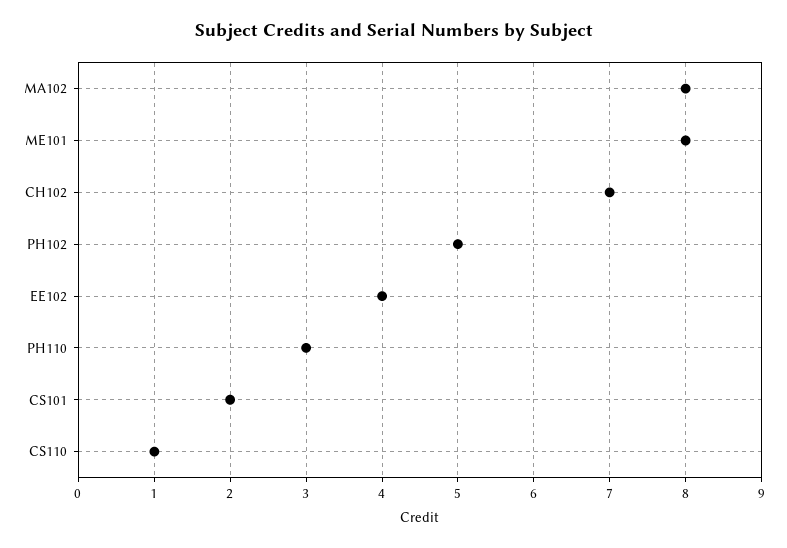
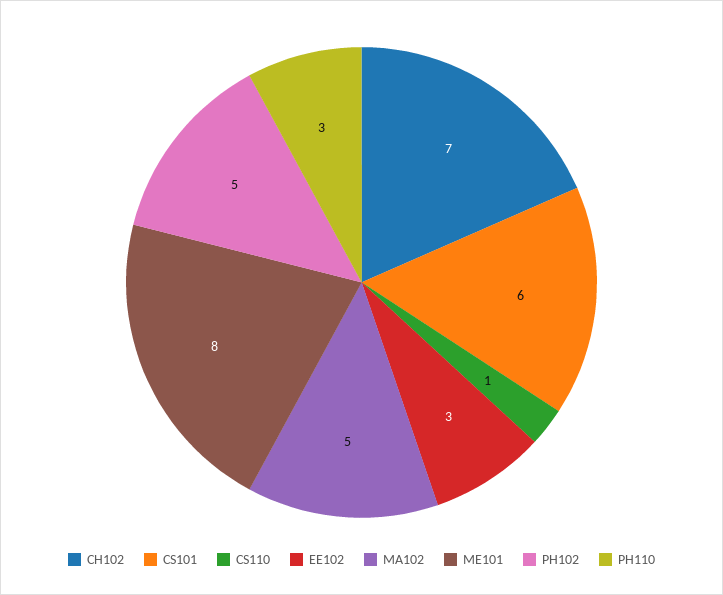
MA102: 8 -> 5
EE102: 4 -> 3
CS101: 2 -> 6

